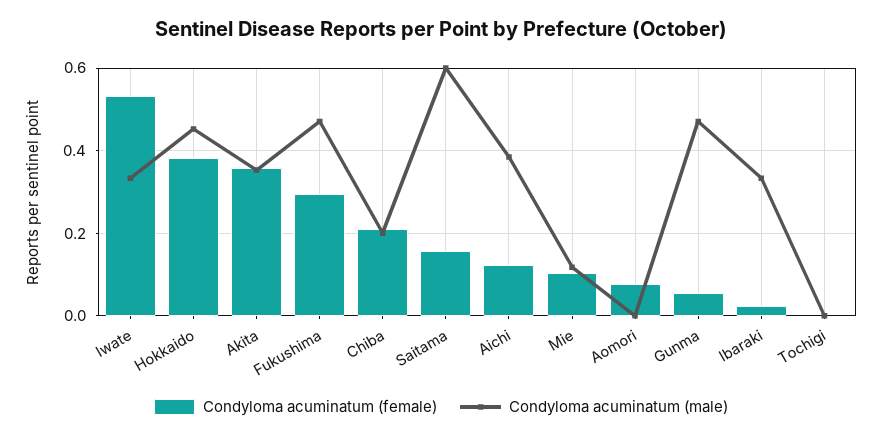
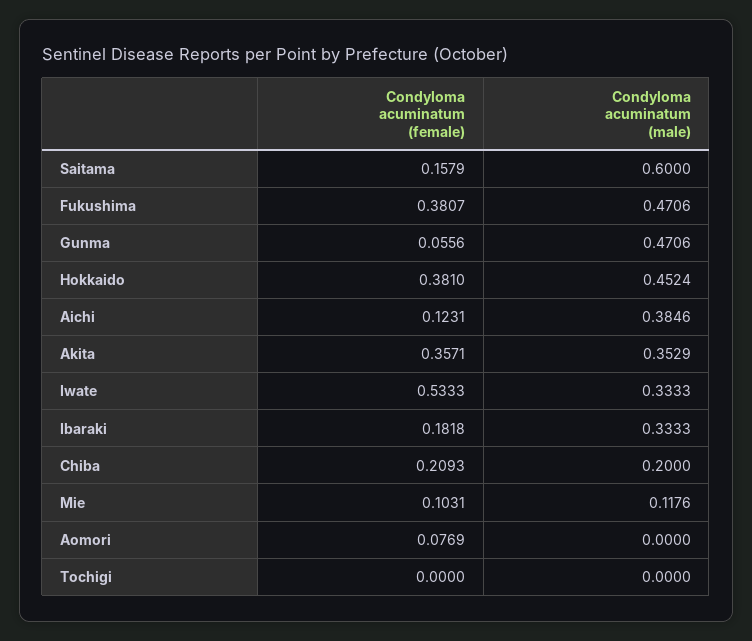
Condyloma acuminatum (female), Fukushima: 0.3 -> 0.3807
Condyloma acuminatum (female), Ibaraki: 0.02 -> 0.1818

